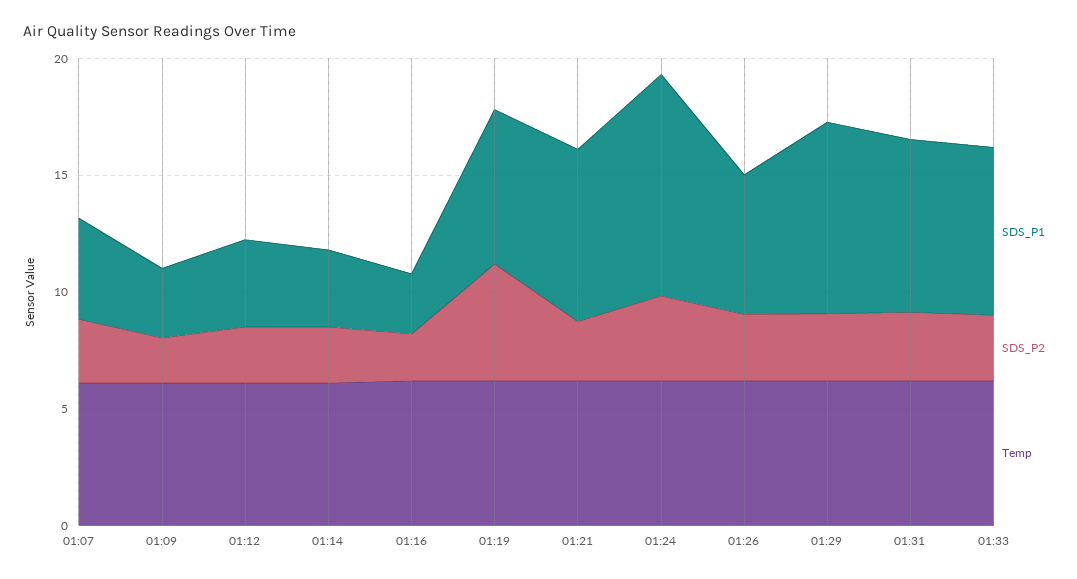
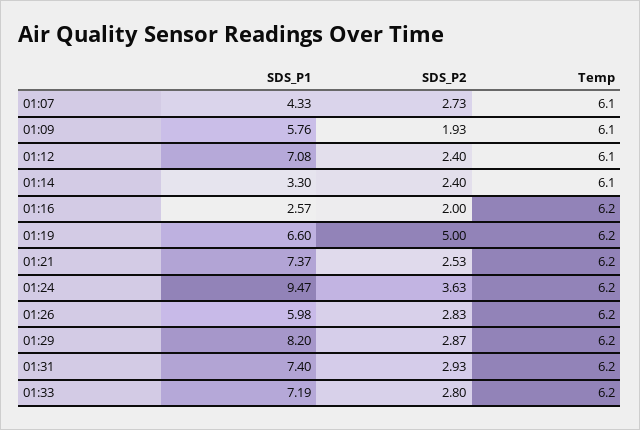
SDS_P1, 01:09: 3 -> 5.76
SDS_P1, 01:12: 4 -> 7.08

